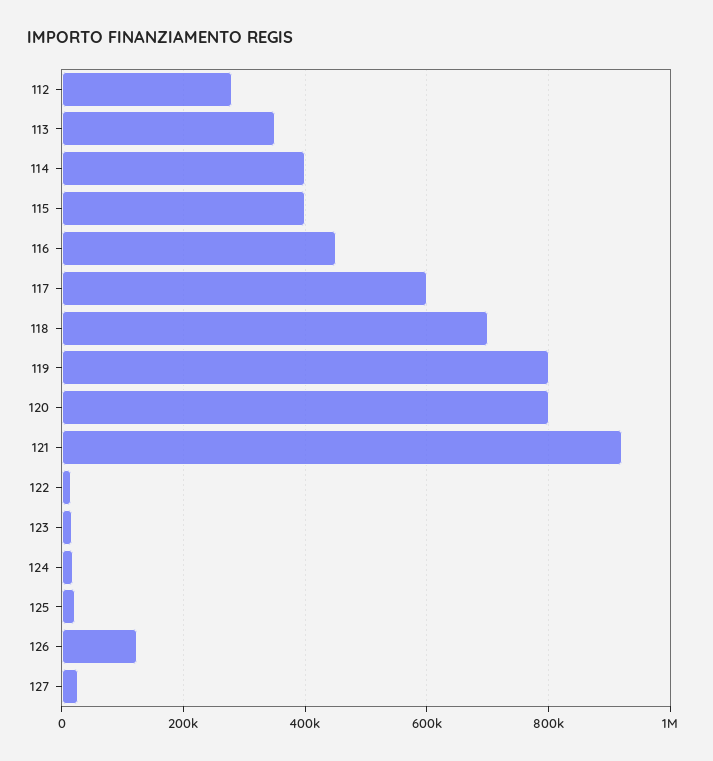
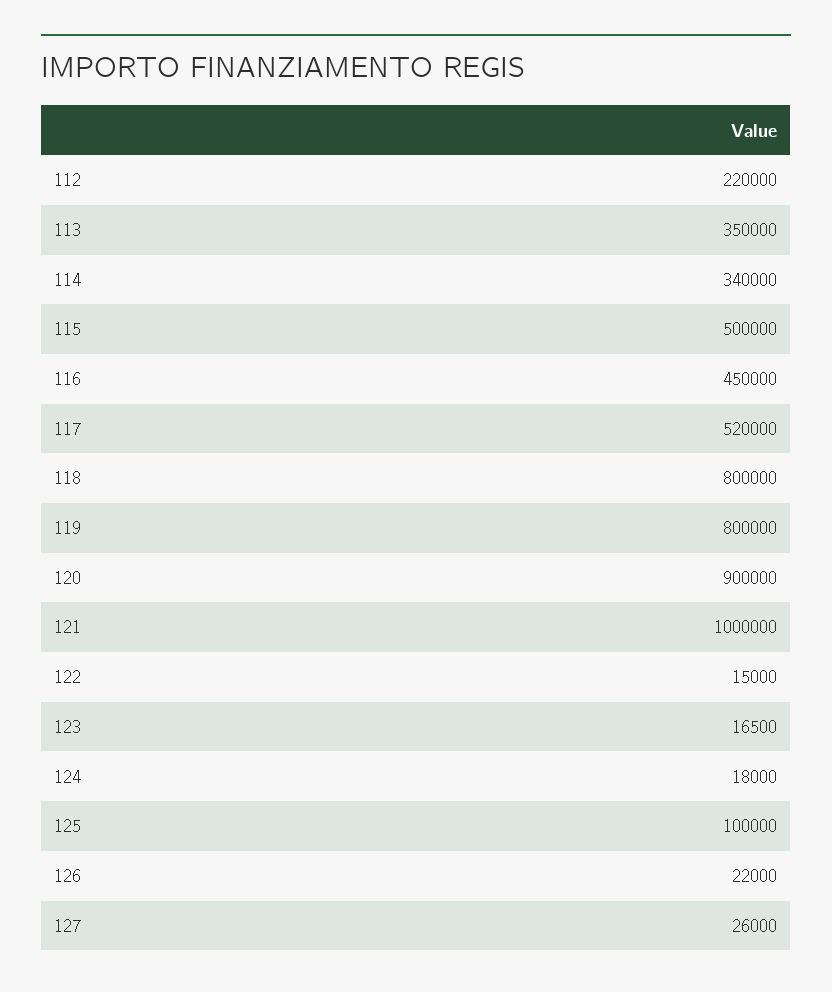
112: 280000 -> 220000
114: 400000 -> 340000
115: 400000 -> 500000
117: 600000 -> 520000
118: 700000 -> 800000
120: 800000 -> 900000
121: 920000 -> 1000000
125: 20000 -> 100000
126: 120000 -> 22000

